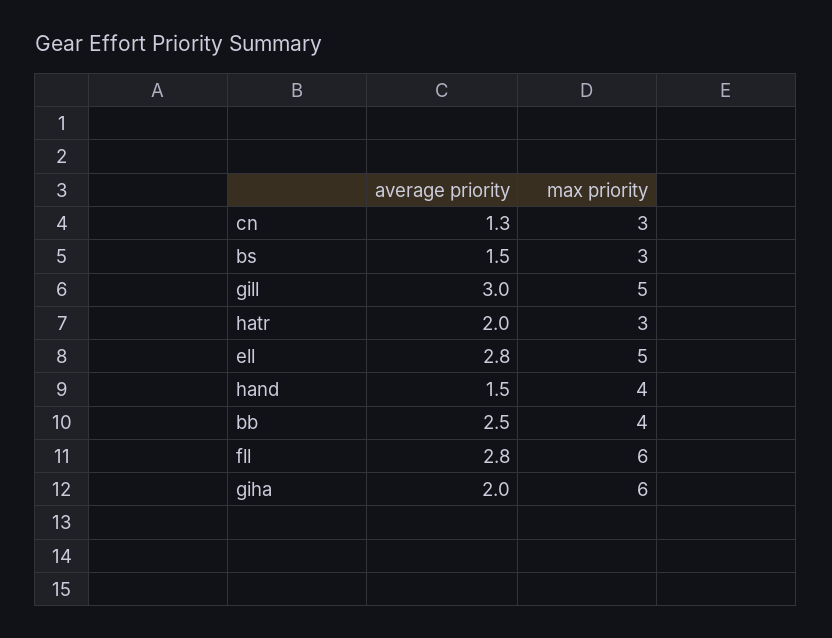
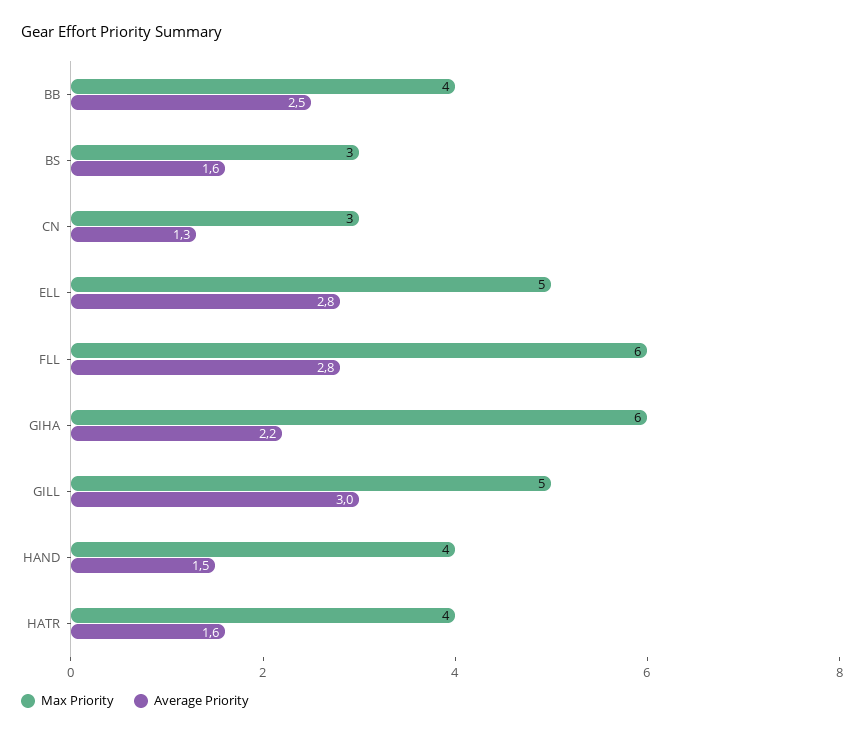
average priority, bs: 1.5 -> 1.6
average priority, hatr: 2 -> 1.6
max priority, hatr: 3 -> 4
average priority, giha: 2 -> 2.2

